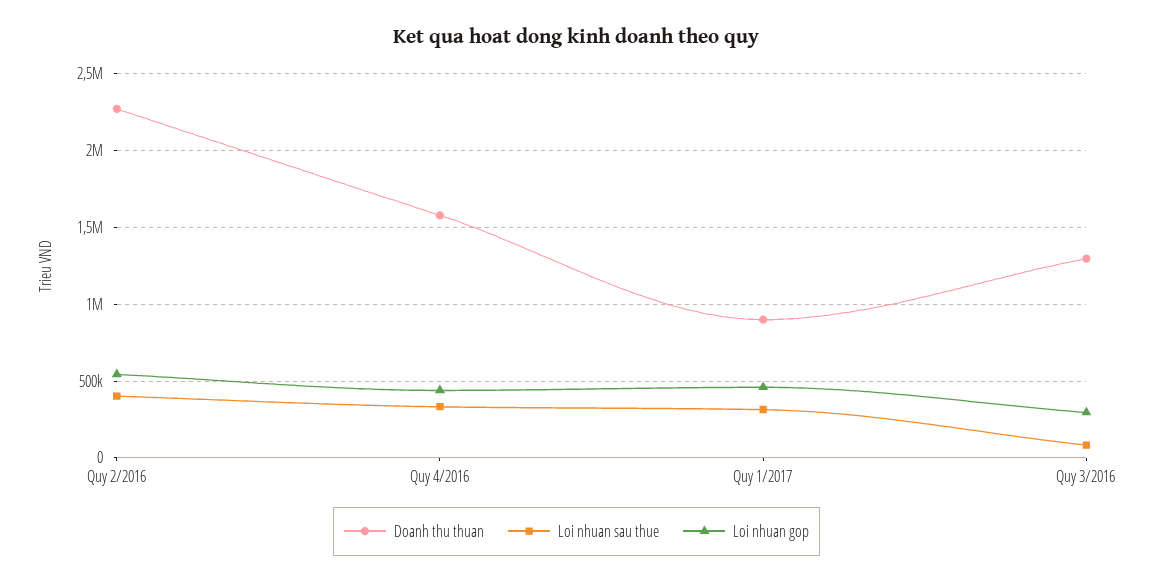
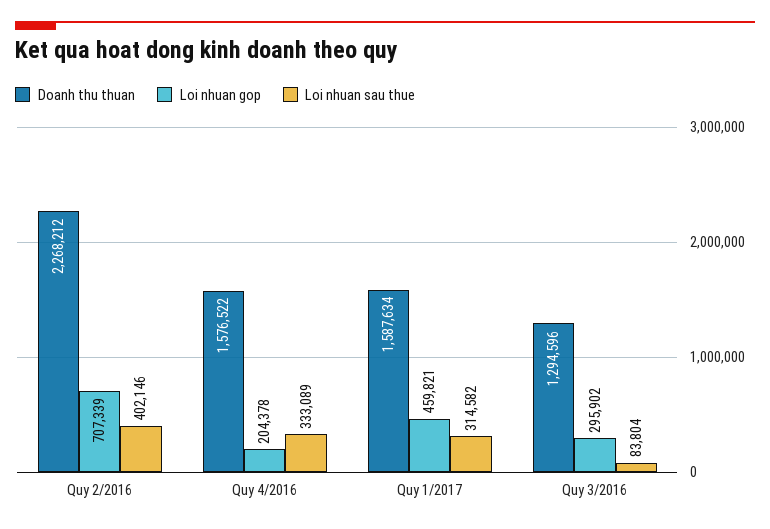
Loi nhuan gop, Quy 2/2016: 550000 -> 707339
Loi nhuan gop, Quy 4/2016: 450000 -> 204378
Doanh thu thuan, Quy 1/2017: 900000 -> 1587634

